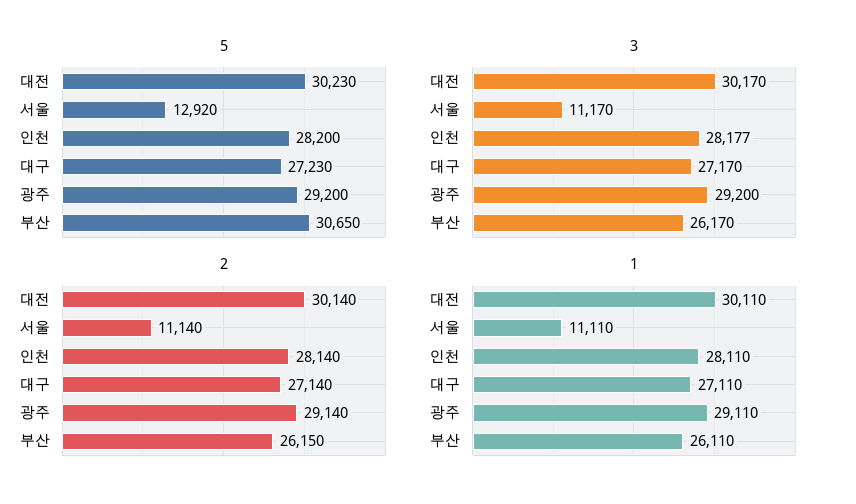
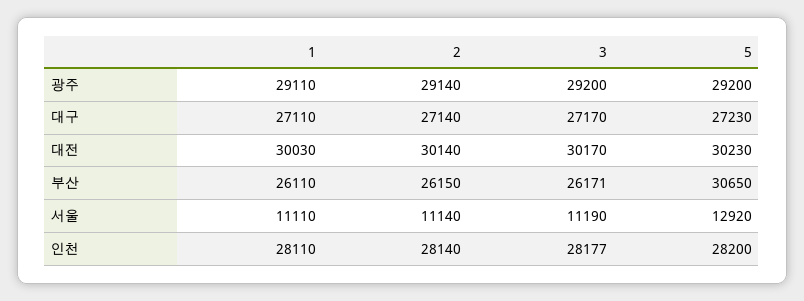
3, 서울: 11170 -> 11190
3, 부산: 26170 -> 26171
1, 대전: 30110 -> 30030

